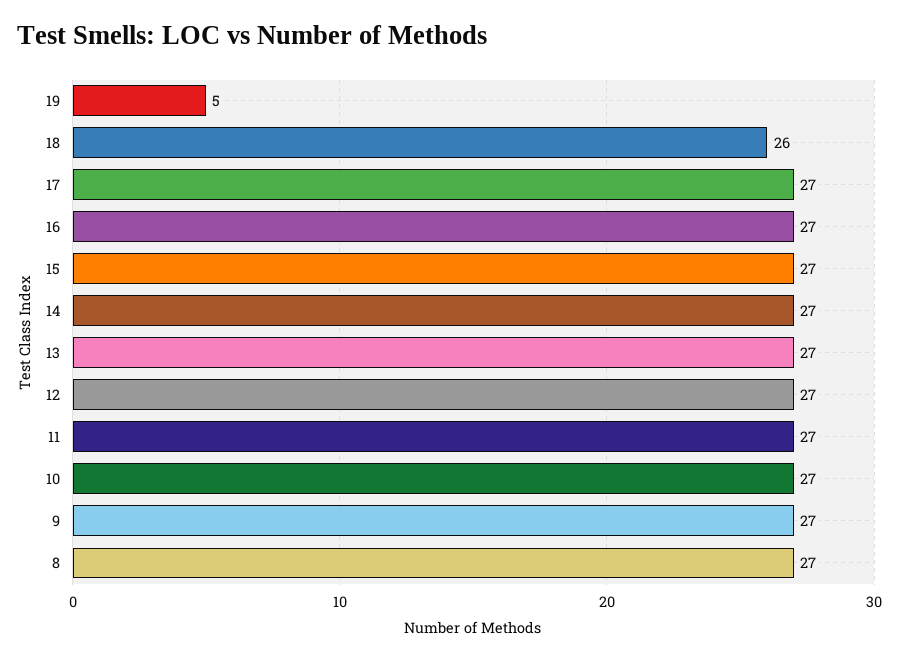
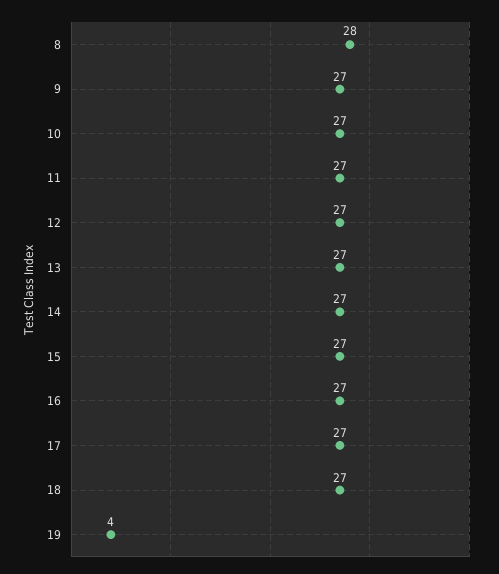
19: 5 -> 4
18: 26 -> 27
8: 27 -> 28

